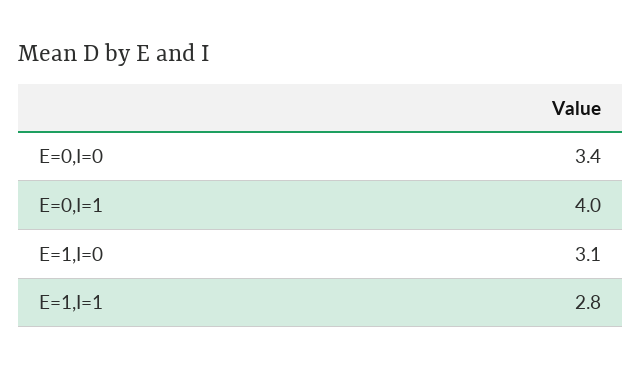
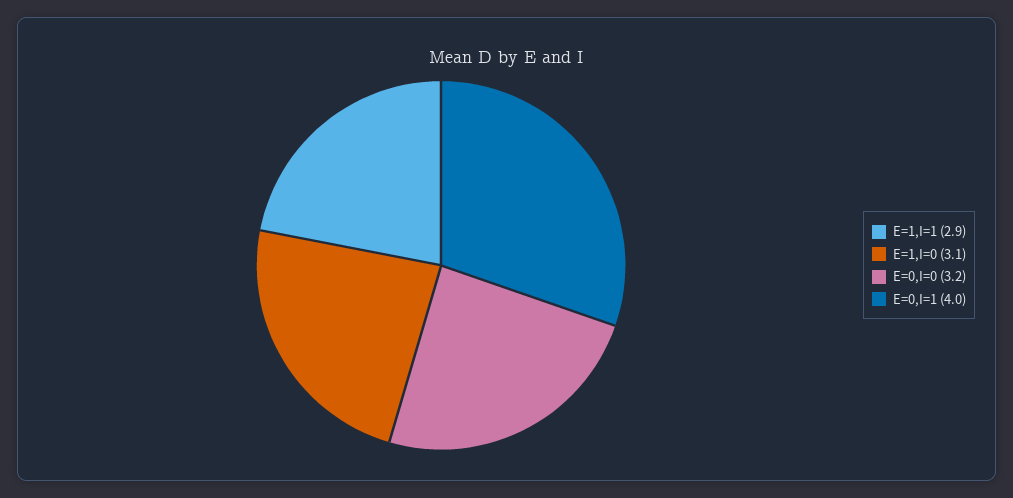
E=0,I=0: 3.4 -> 3.2
E=1,I=1: 2.8 -> 2.9

